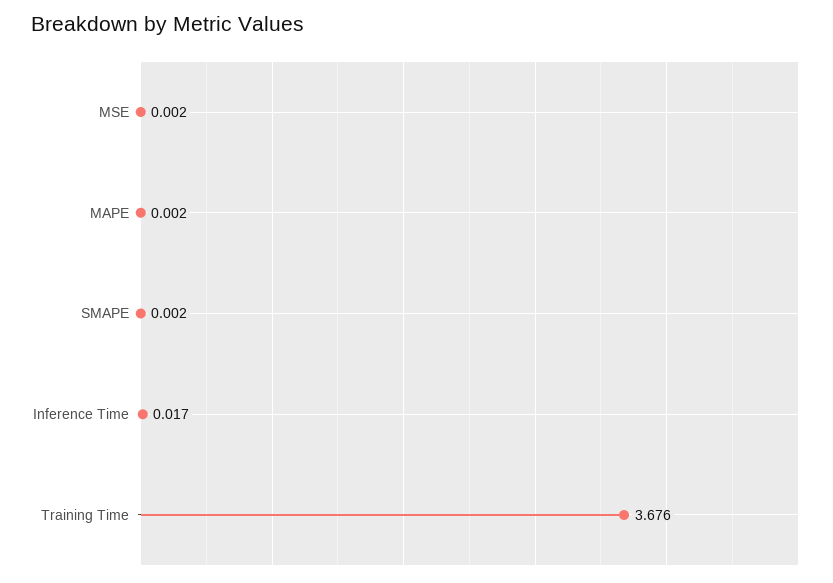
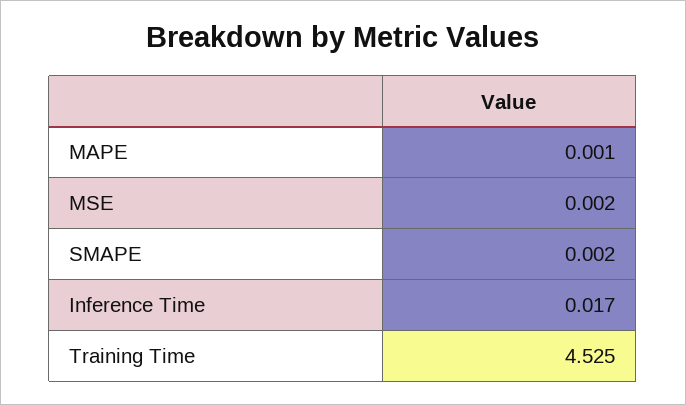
MAPE: 0.002 -> 0.001
Training Time: 3.676 -> 4.525

